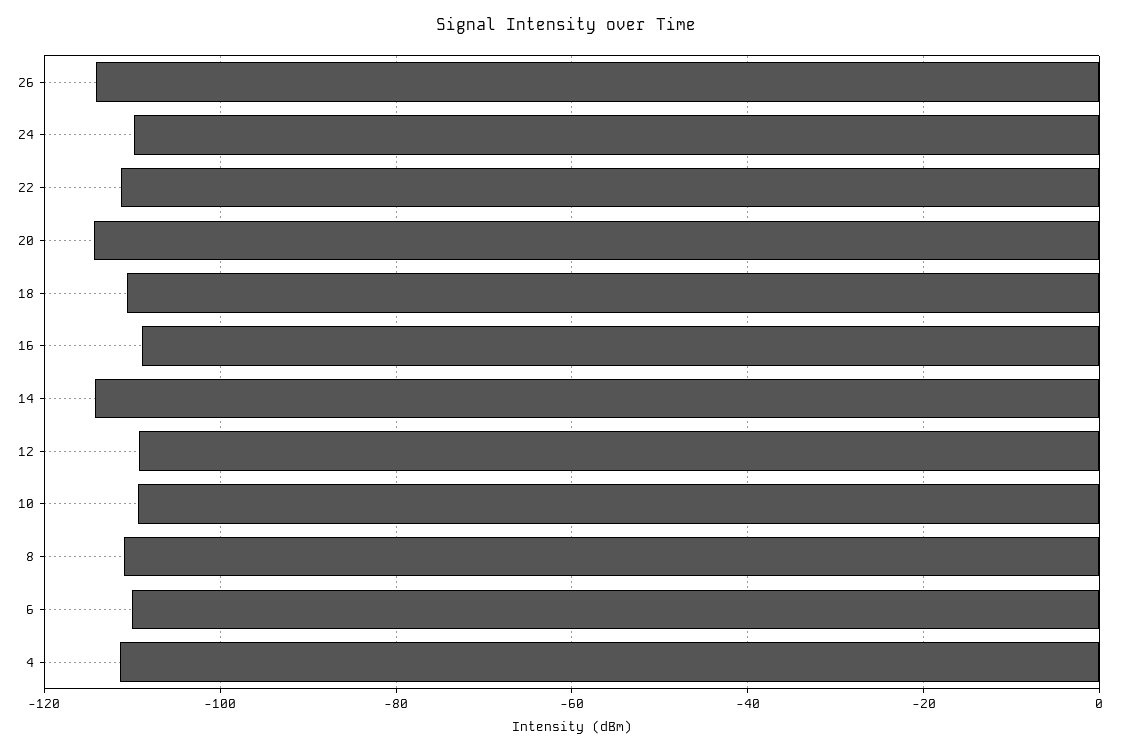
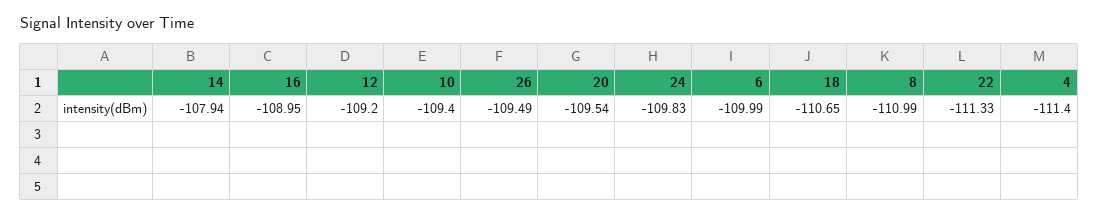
26: -114 -> -109.49
20: -114 -> -109.54
14: -114 -> -107.94

